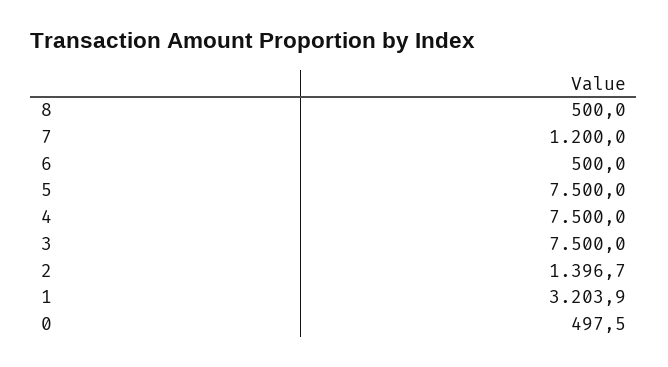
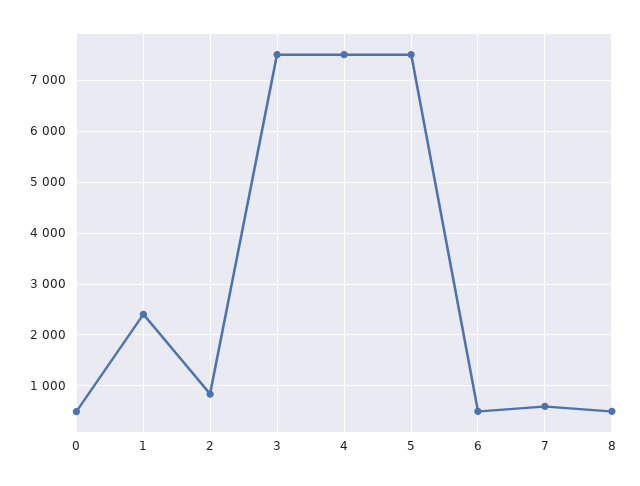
7: 1200 -> 600
2: 1396.7 -> 800
1: 3203.9 -> 2400

